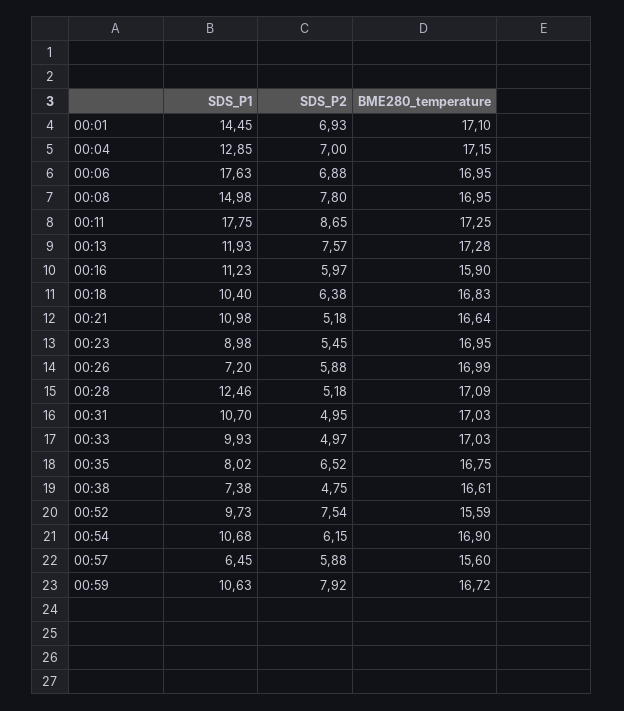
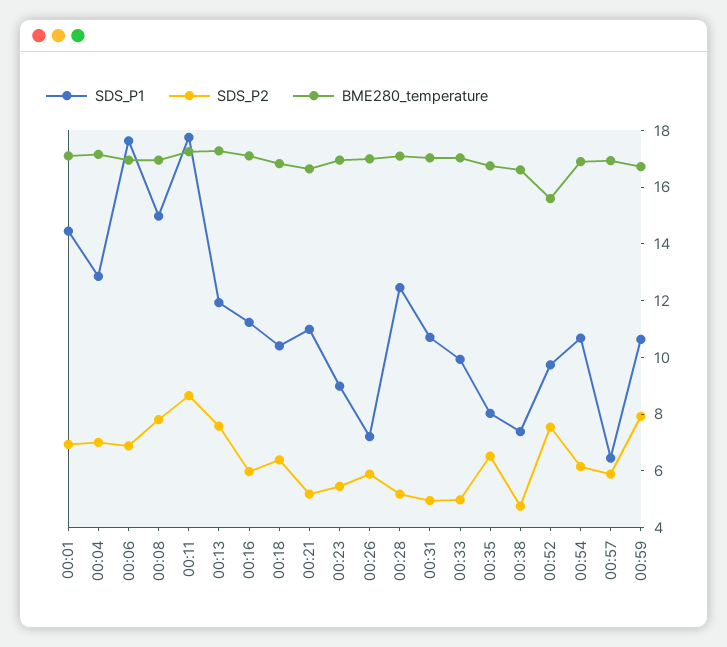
BME280_temperature, 00:16: 15.9 -> 17
BME280_temperature, 00:57: 15.6 -> 17

